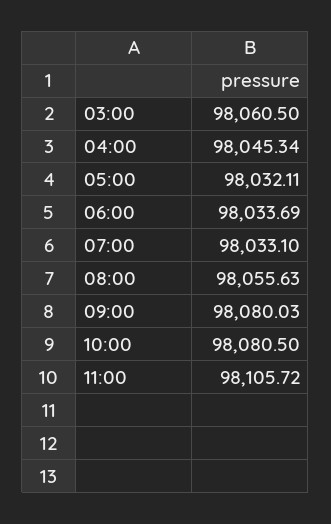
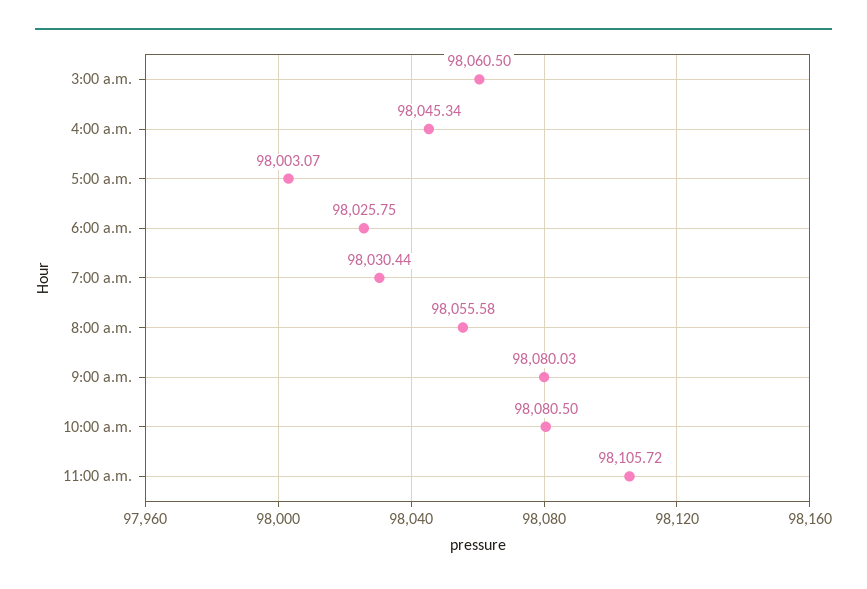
05:00: 98032.11 -> 98003.07
06:00: 98033.69 -> 98025.75
07:00: 98033.1 -> 98030.44
08:00: 98055.63 -> 98055.58

